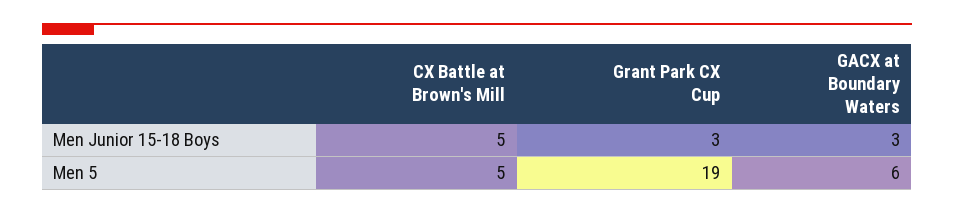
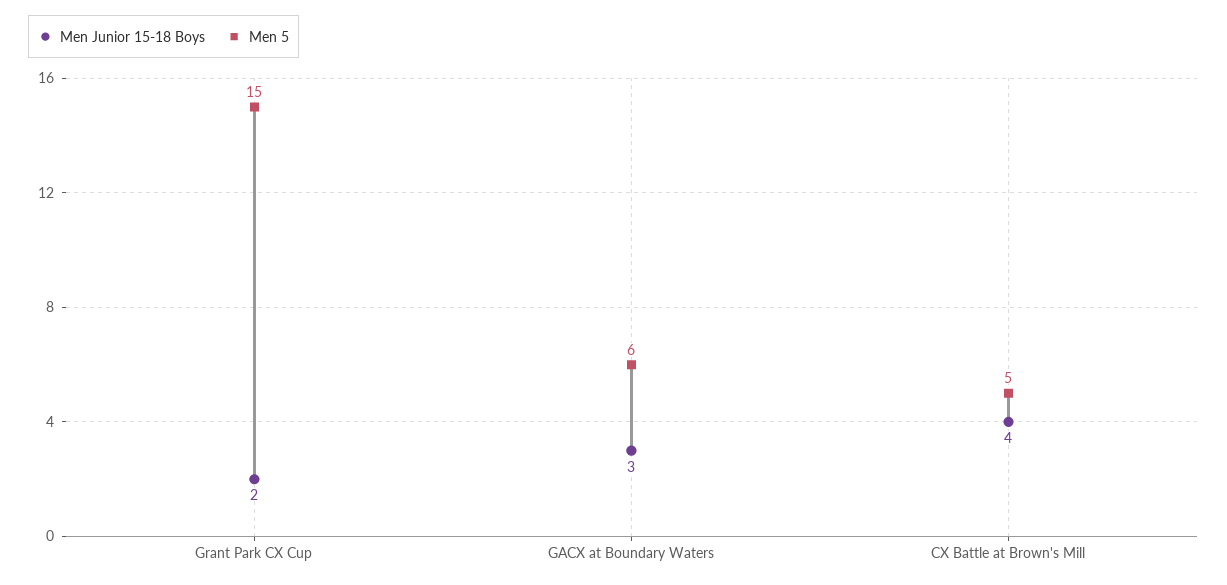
Men Junior 15-18 Boys, CX Battle at Brown's Mill: 5 -> 4
Men Junior 15-18 Boys, Grant Park CX Cup: 3 -> 2
Men 5, Grant Park CX Cup: 19 -> 15

